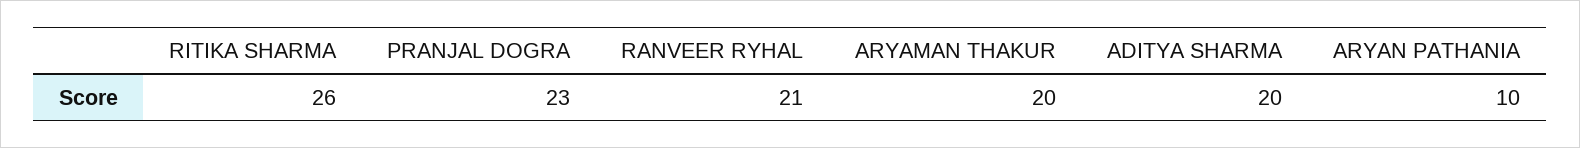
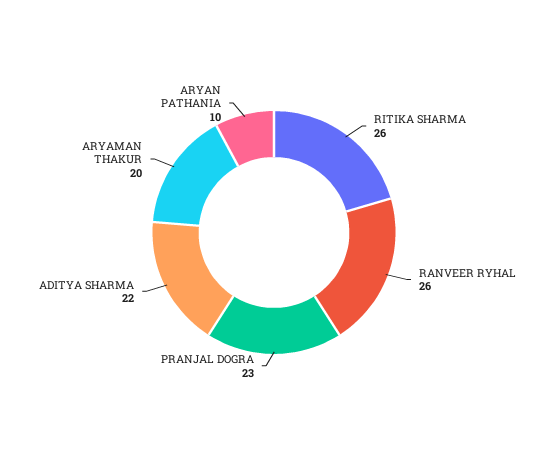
RANVEER RYHAL: 21 -> 26
ADITYA SHARMA: 20 -> 22

